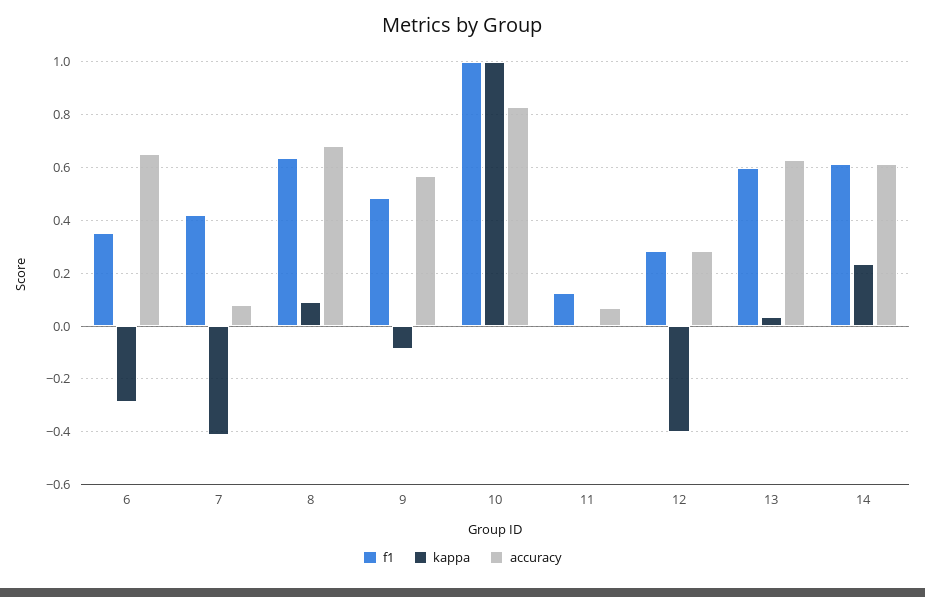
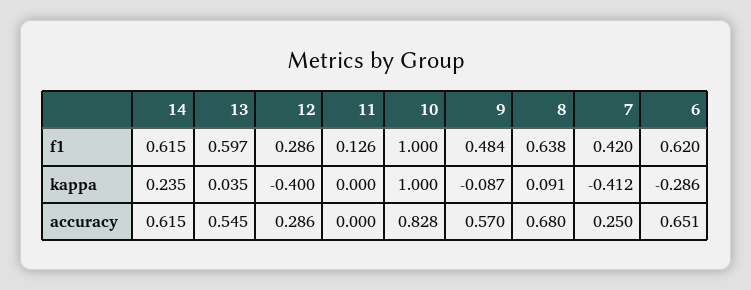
f1, 6: 0.35 -> 0.62
accuracy, 7: 0.075 -> 0.25
accuracy, 11: 0.075 -> 0
accuracy, 13: 0.625 -> 0.545

